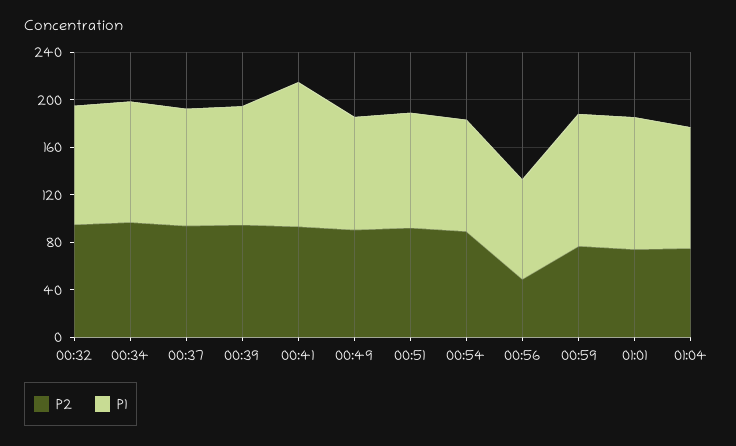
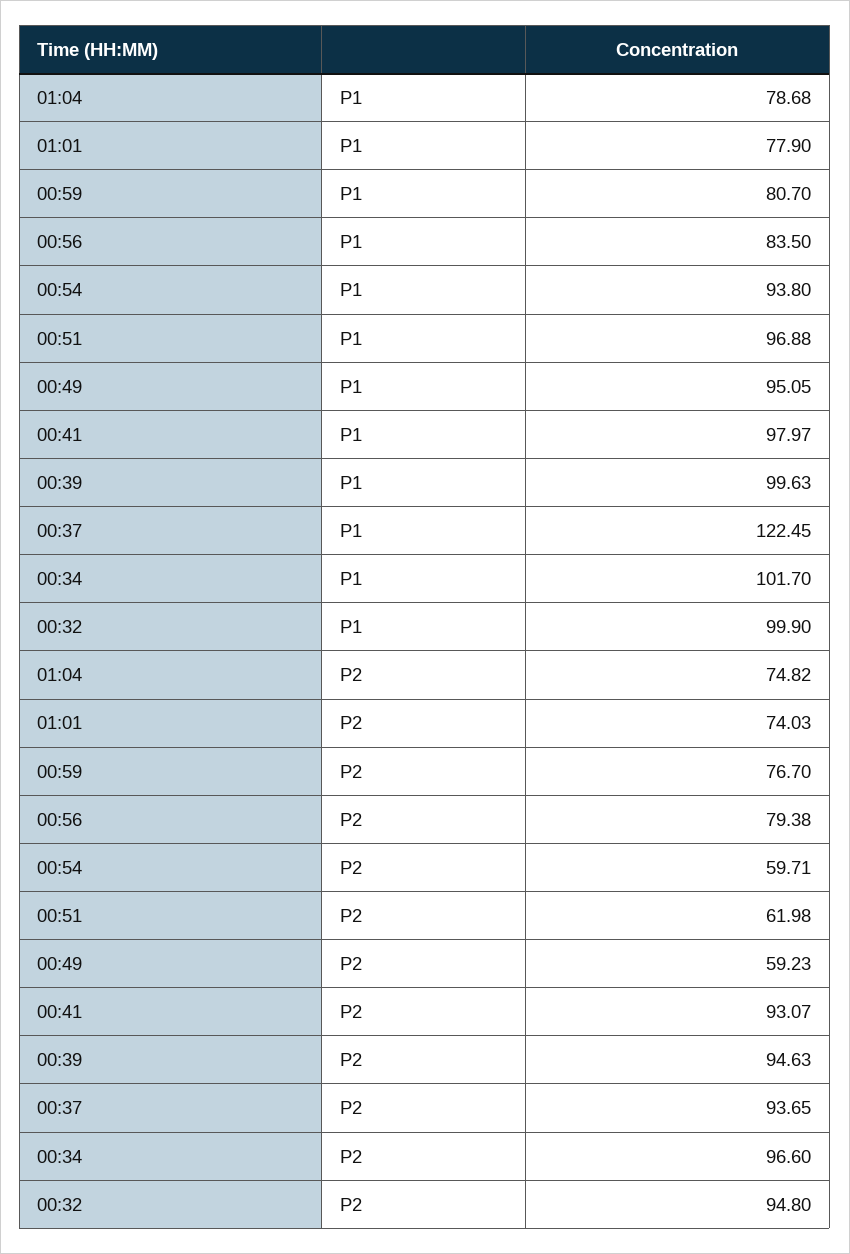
P1, 00:37: 100 -> 122.45
P1, 00:41: 120 -> 97.97
P2, 00:49: 90 -> 59.23
P2, 00:51: 90 -> 61.98
P2, 00:54: 90 -> 59.71
P2, 00:56: 50 -> 79.38
P1, 00:59: 110 -> 80.7
P1, 01:01: 110 -> 77.9
P1, 01:04: 100 -> 78.68

